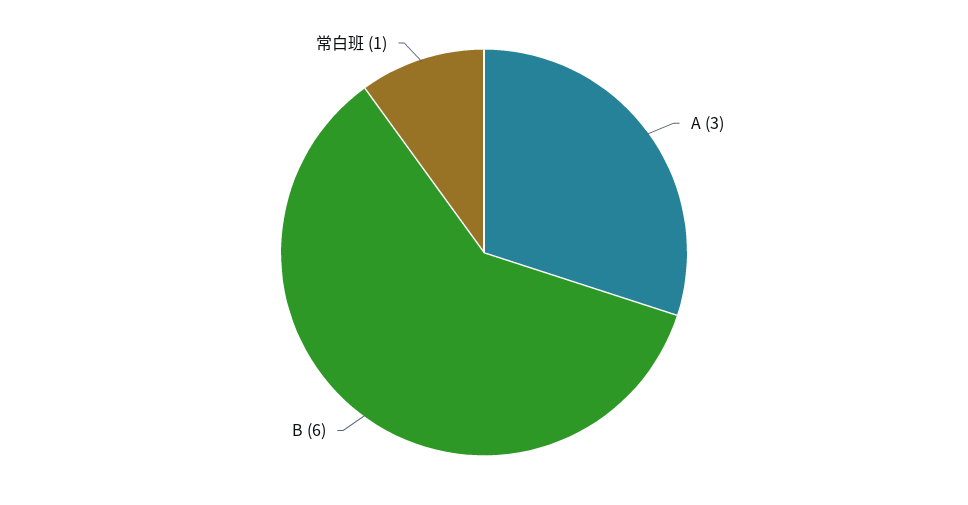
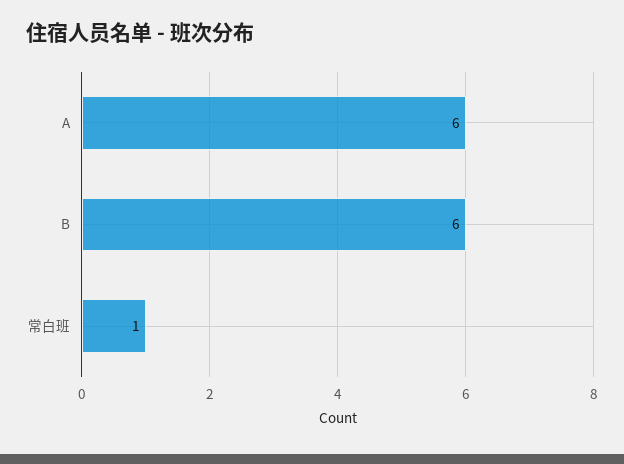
A: 3 -> 6

